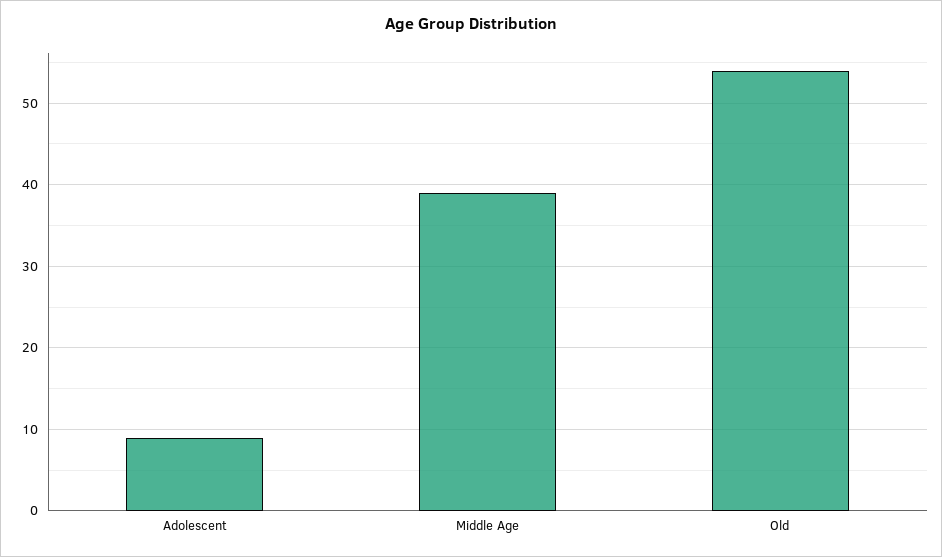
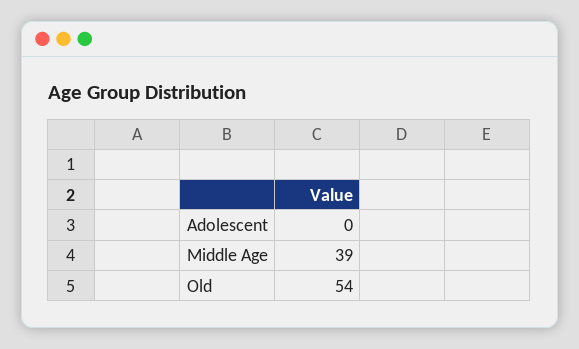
Adolescent: 9 -> 0

